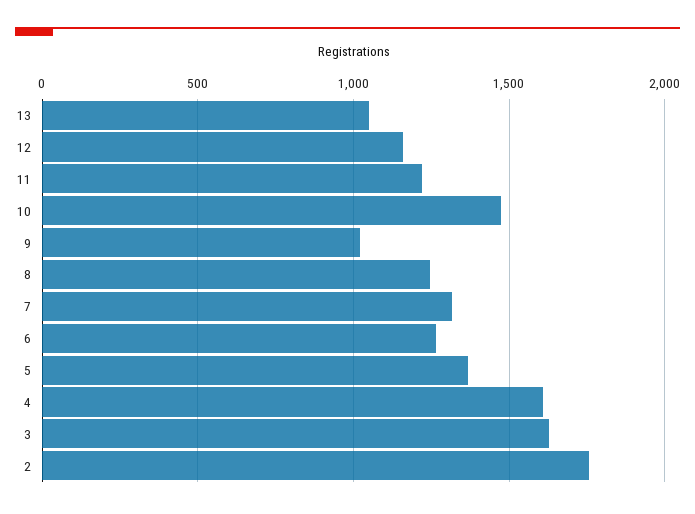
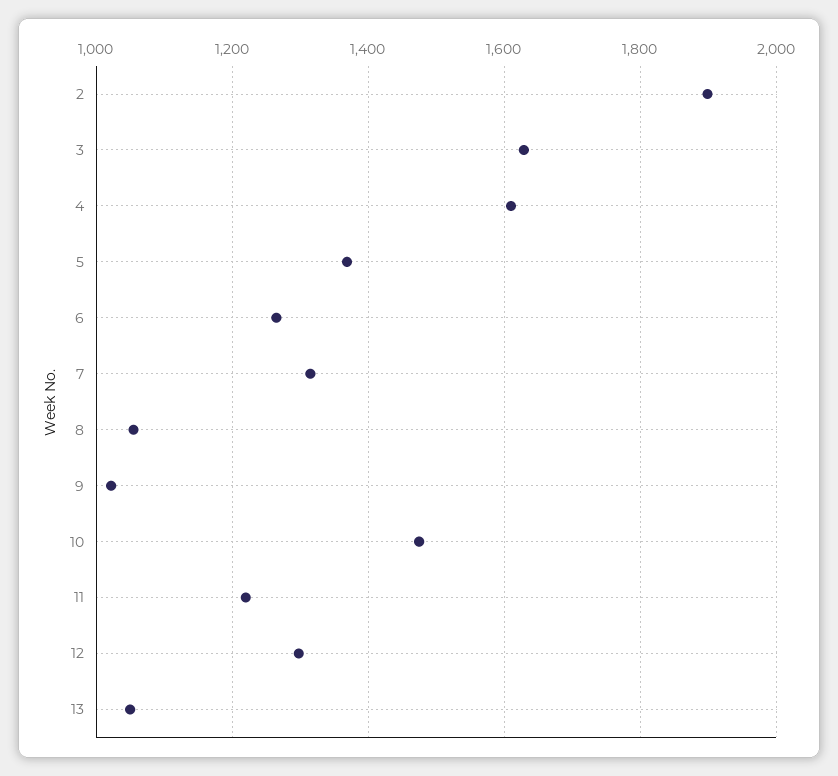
12: 1150 -> 1300
8: 1250 -> 1060
2: 1750 -> 1900

